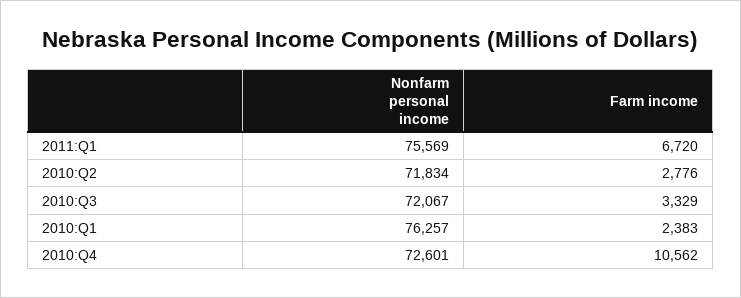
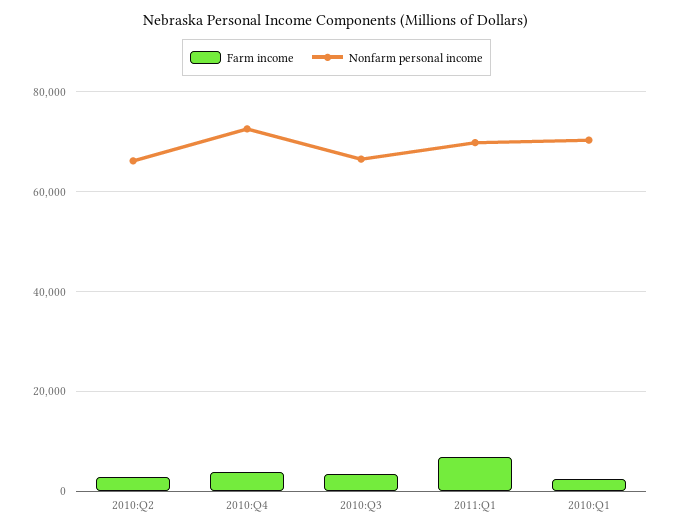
Nonfarm personal income, 2011:Q1: 75569 -> 70000
Nonfarm personal income, 2010:Q2: 71834 -> 66000
Nonfarm personal income, 2010:Q3: 72067 -> 66000
Nonfarm personal income, 2010:Q1: 76257 -> 70000
Farm income, 2010:Q4: 10562 -> 4000

